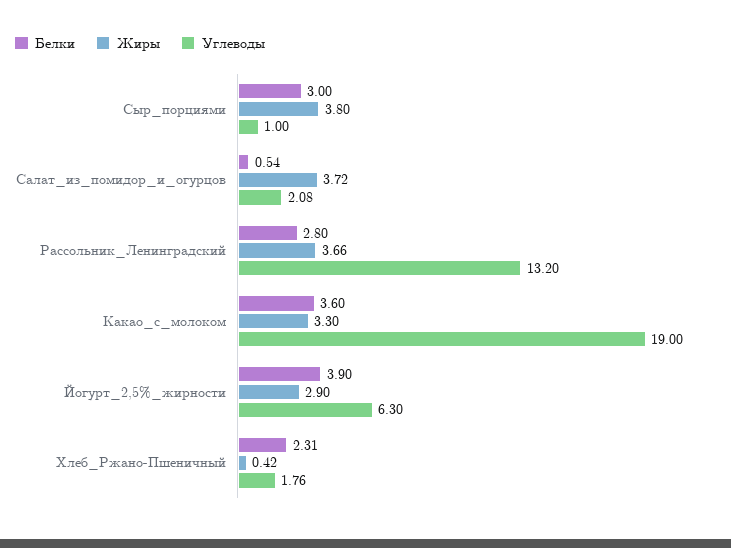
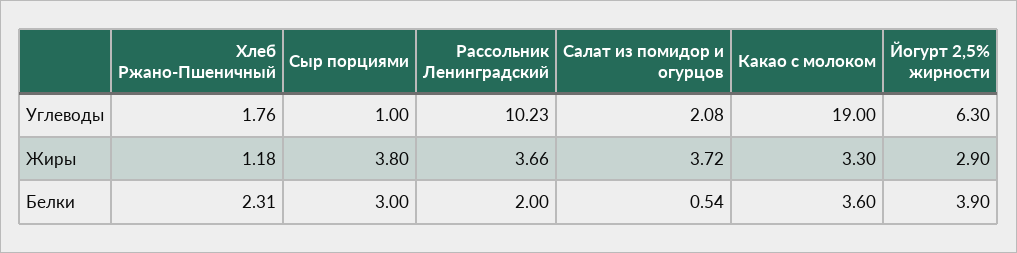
Белки, Рассольник_Ленинградский: 2.8 -> 2
Углеводы, Рассольник_Ленинградский: 13.2 -> 10.23
Жиры, Хлеб_Ржано-Пшеничный: 0.42 -> 1.18

